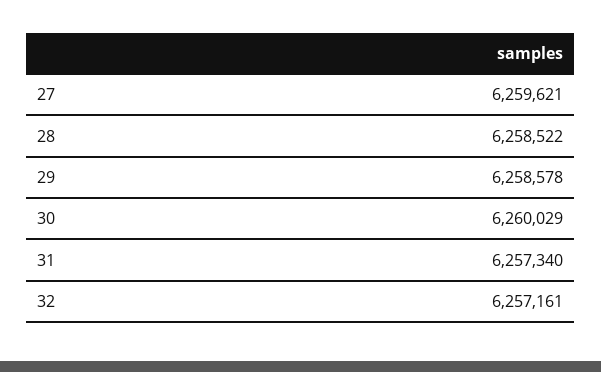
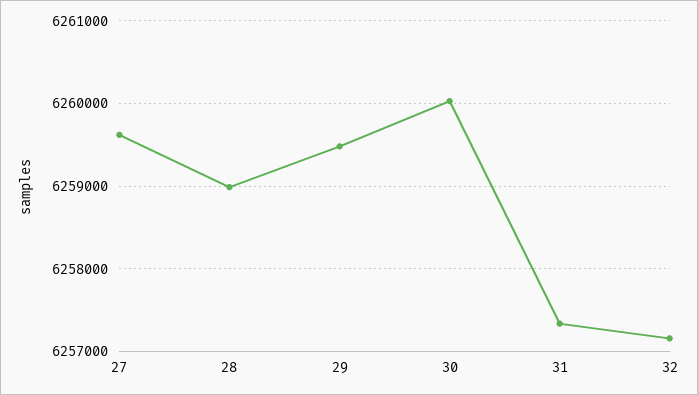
28: 6258522 -> 6259000
29: 6258578 -> 6259500

